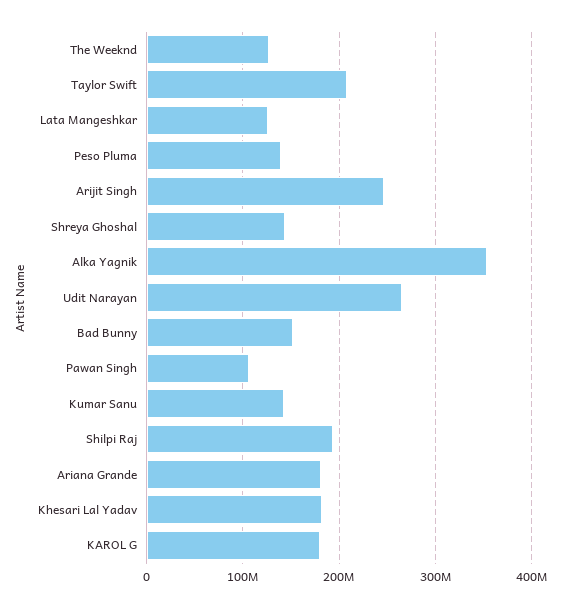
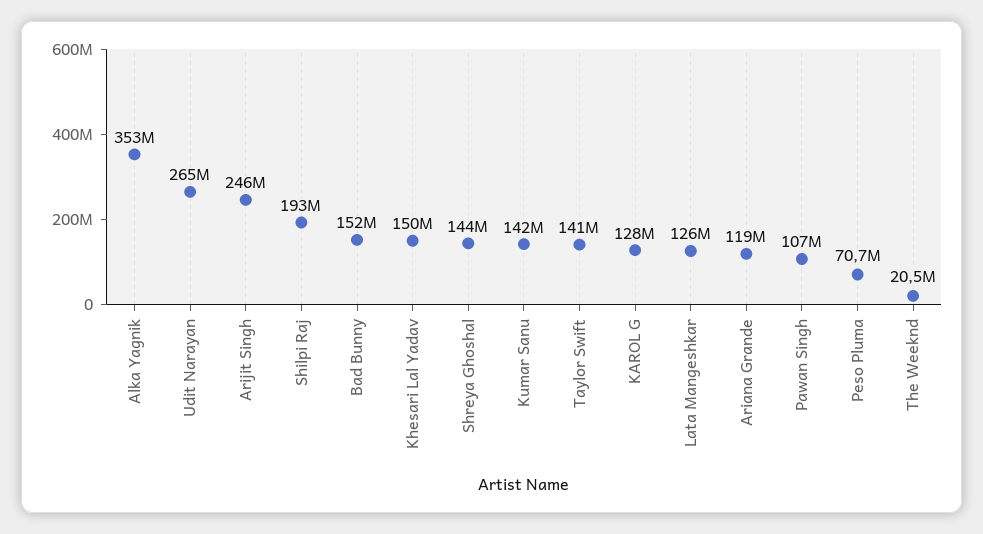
The Weeknd: 130000000 -> 20500000
Taylor Swift: 210000000 -> 141000000
Peso Pluma: 140000000 -> 70700000
Ariana Grande: 180000000 -> 119000000
Khesari Lal Yadav: 180000000 -> 150000000
KAROL G: 180000000 -> 128000000

